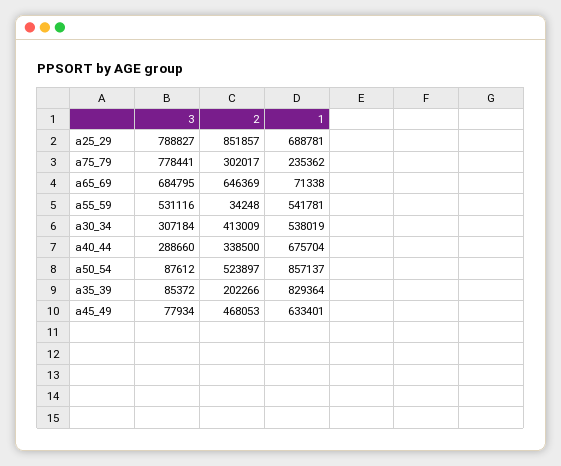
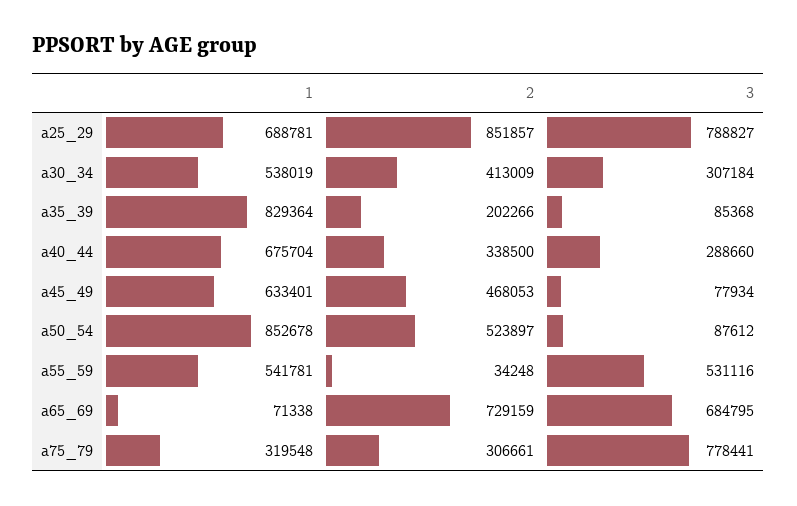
2, a75_79: 302017 -> 306661
1, a75_79: 235362 -> 319548
2, a65_69: 646369 -> 729159
1, a50_54: 857137 -> 852678
3, a35_39: 85372 -> 85368

